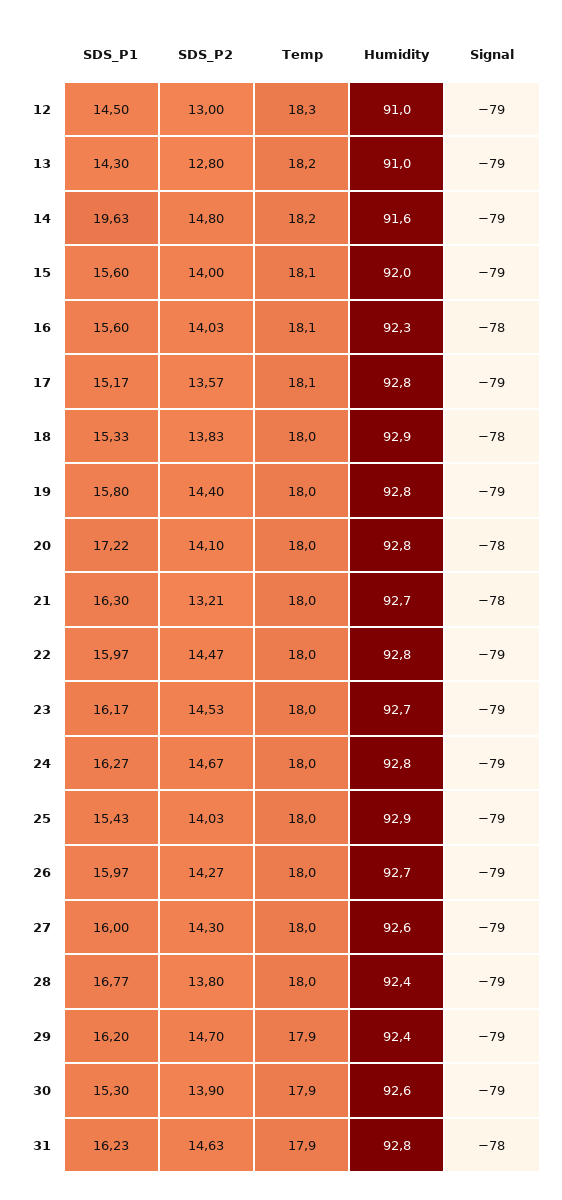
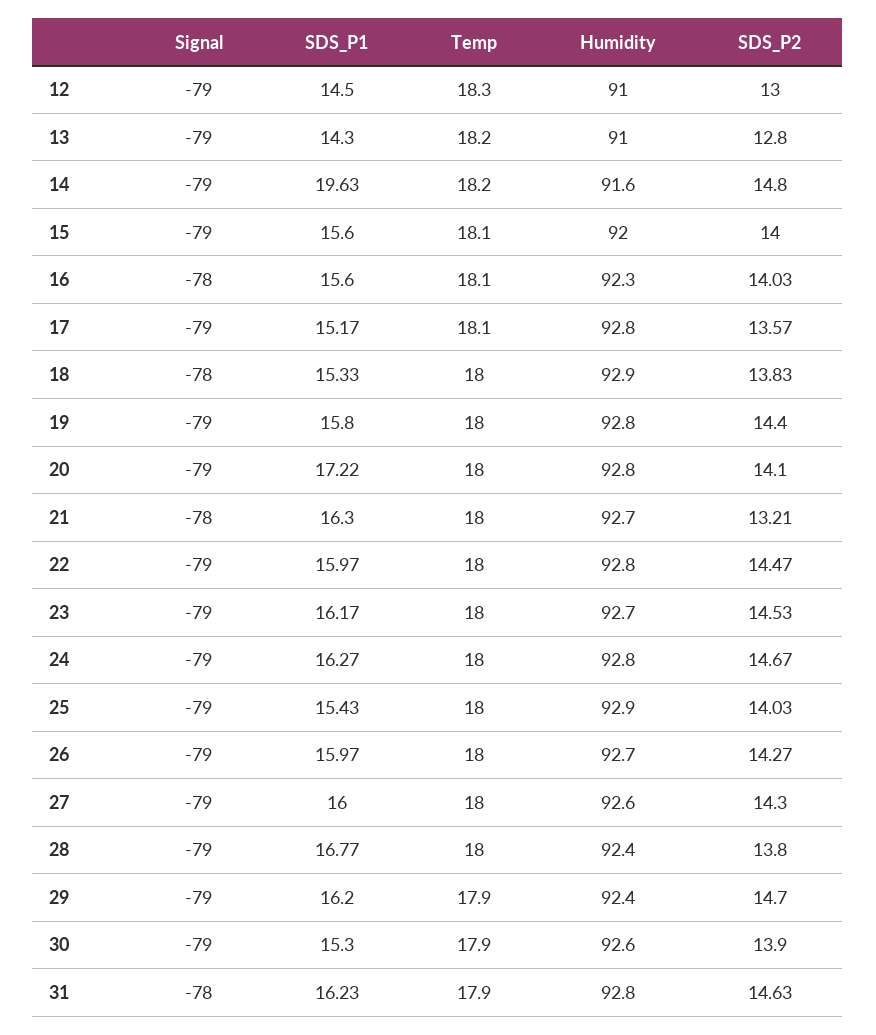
Signal, 20: -78 -> -79

